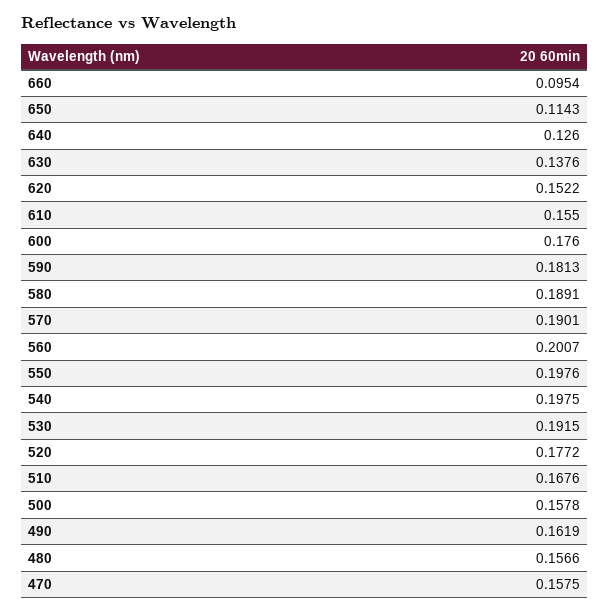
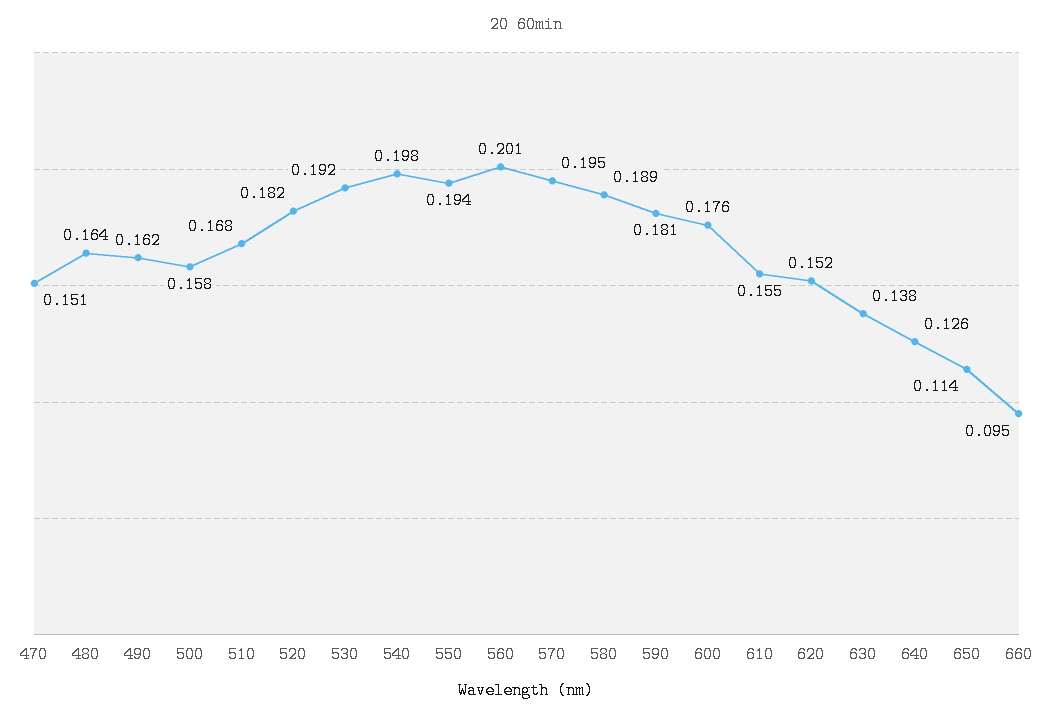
570: 0.1901 -> 0.195
550: 0.1976 -> 0.194
520: 0.1772 -> 0.182
480: 0.1566 -> 0.164
470: 0.1575 -> 0.151

